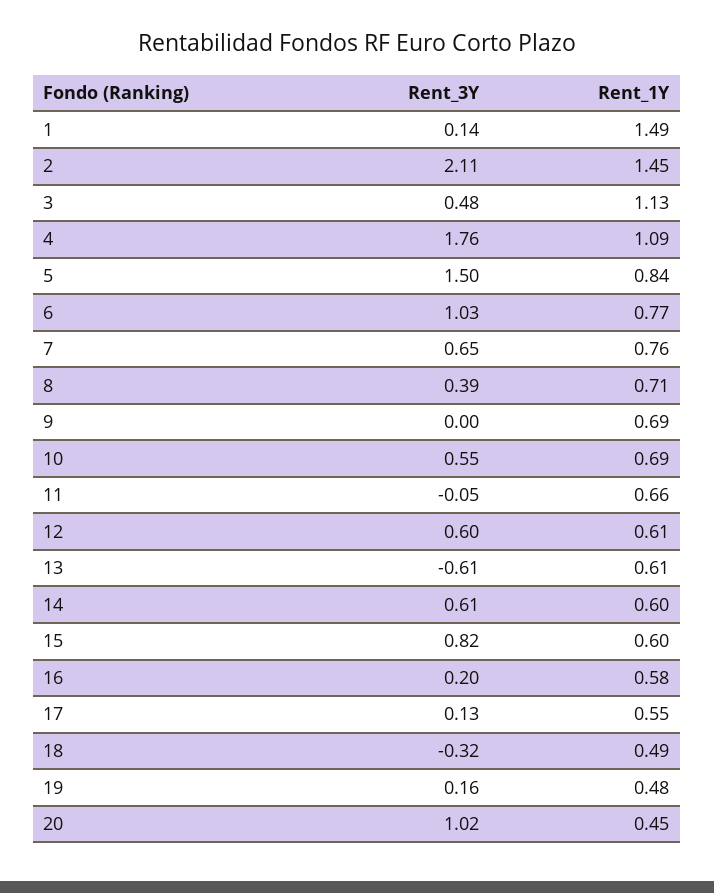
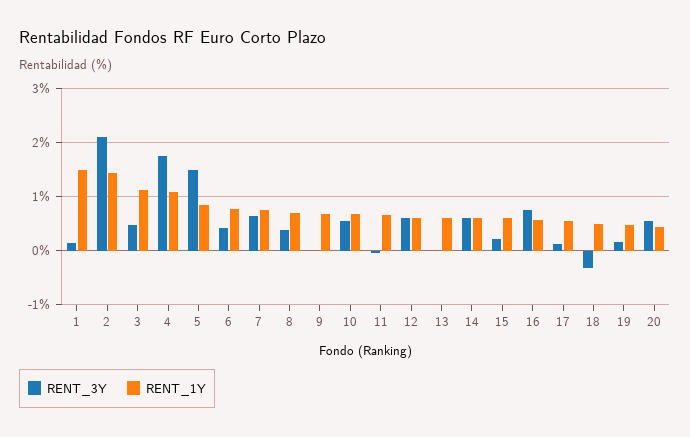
Rent_3Y, 6: 1.03 -> 0.4
Rent_3Y, 13: -0.61 -> 0
Rent_3Y, 15: 0.82 -> 0.2
Rent_3Y, 16: 0.2 -> 0.8
Rent_3Y, 20: 1.02 -> 0.6

